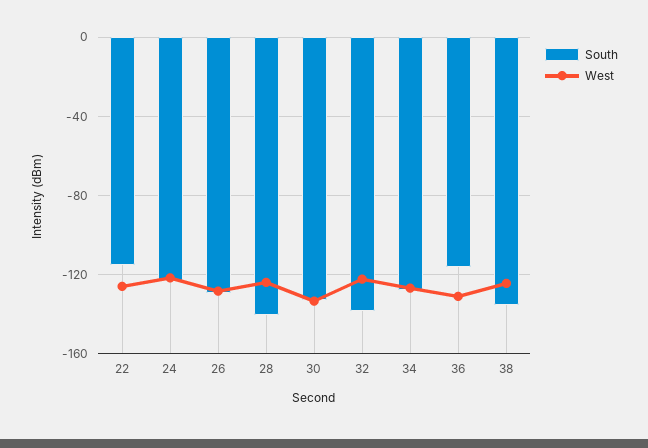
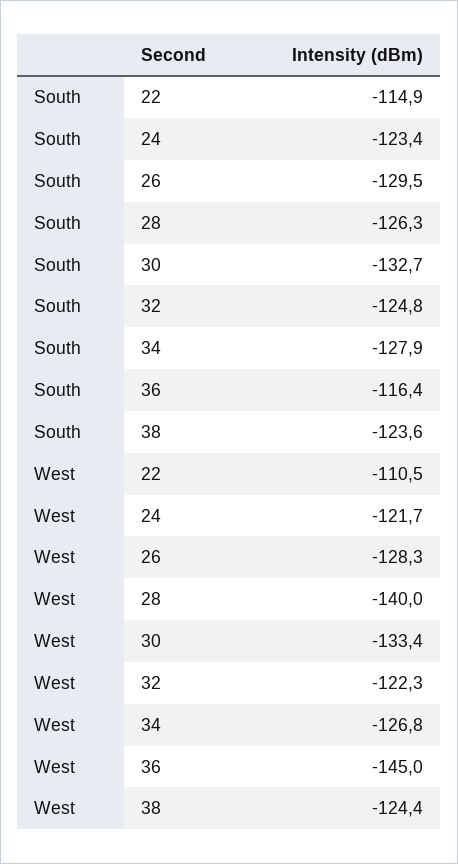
West, 22: -125 -> -110.5
South, 28: -140 -> -126.3
West, 28: -125 -> -140
South, 32: -140 -> -124.8
West, 36: -130 -> -145
South, 38: -135 -> -123.6

